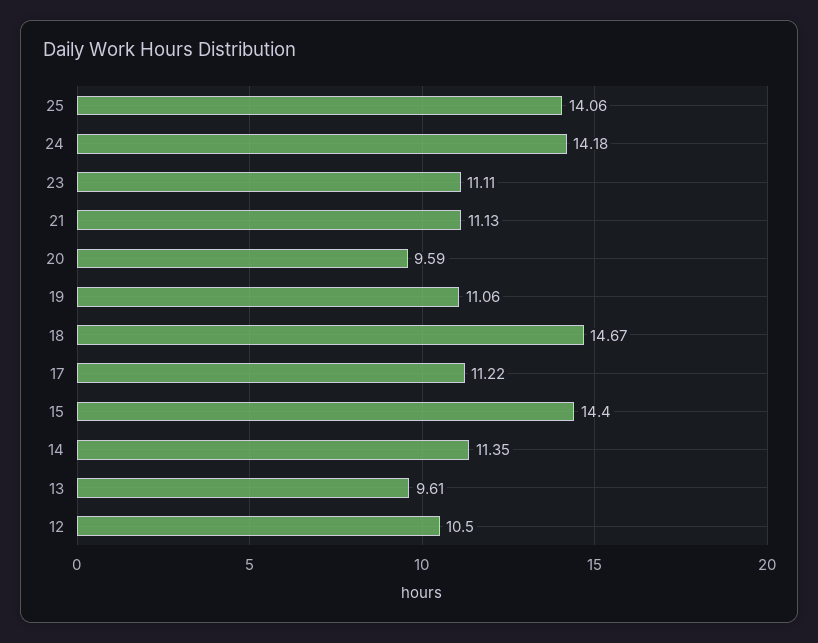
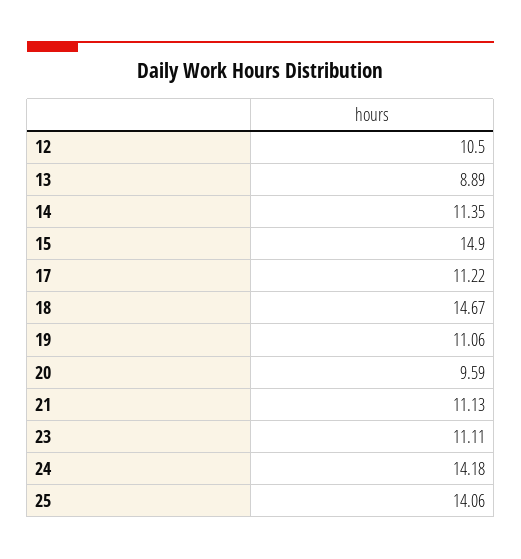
15: 14.4 -> 14.9
13: 9.61 -> 8.89

